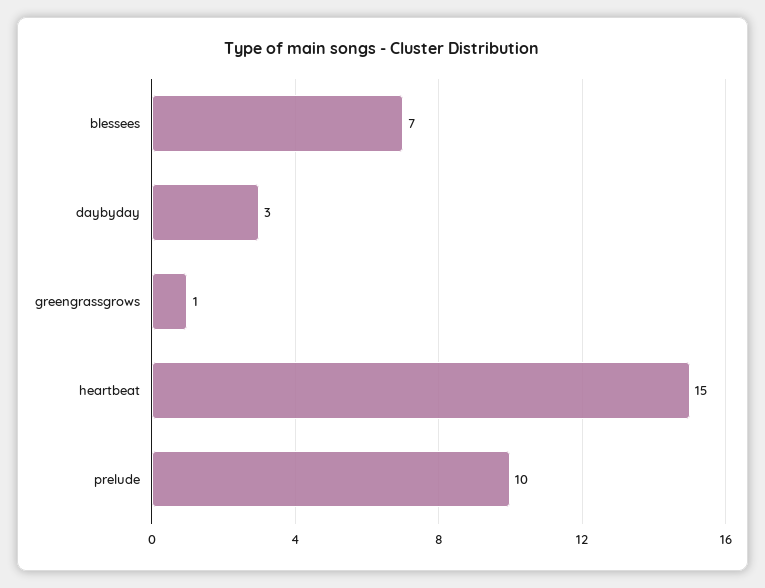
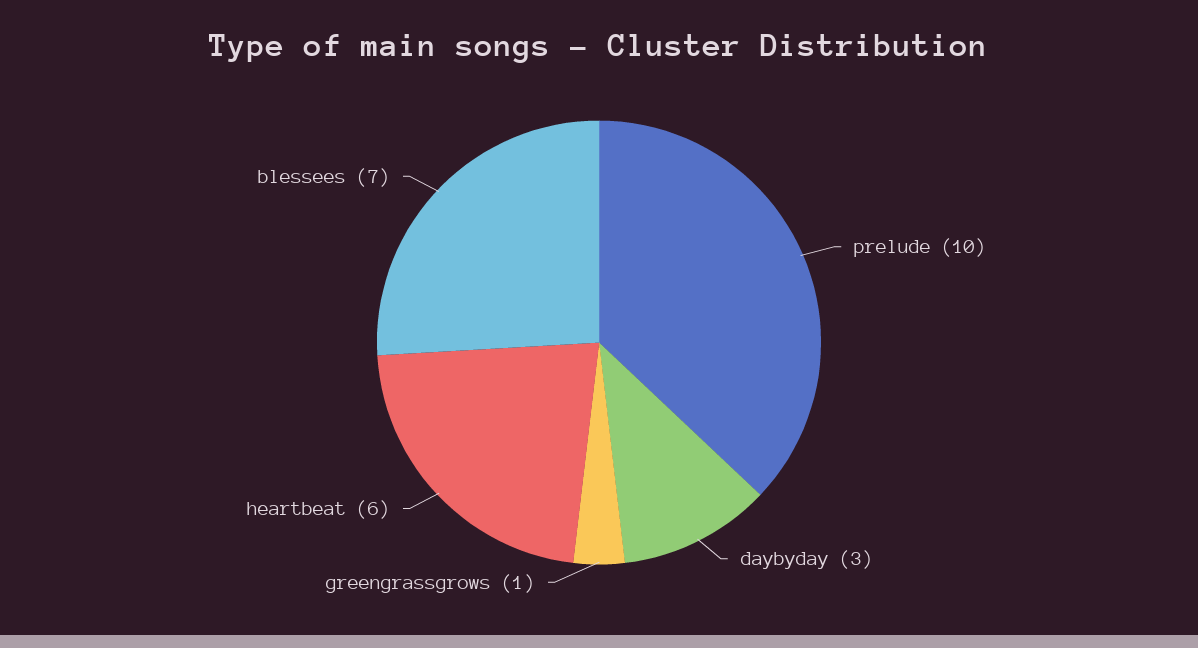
heartbeat: 15 -> 6

